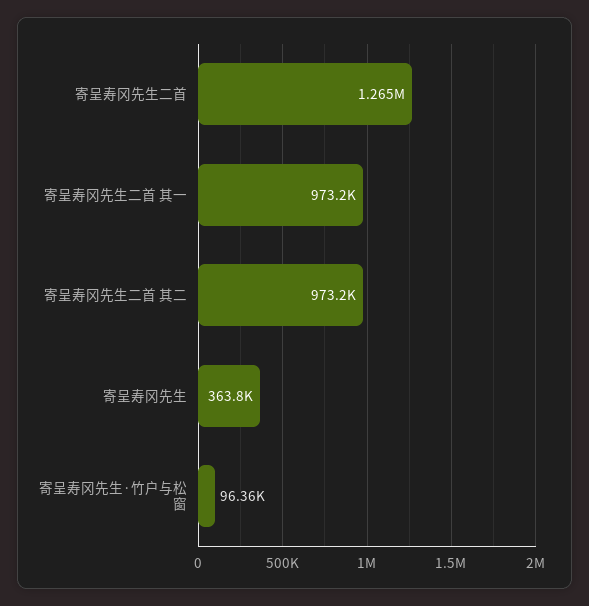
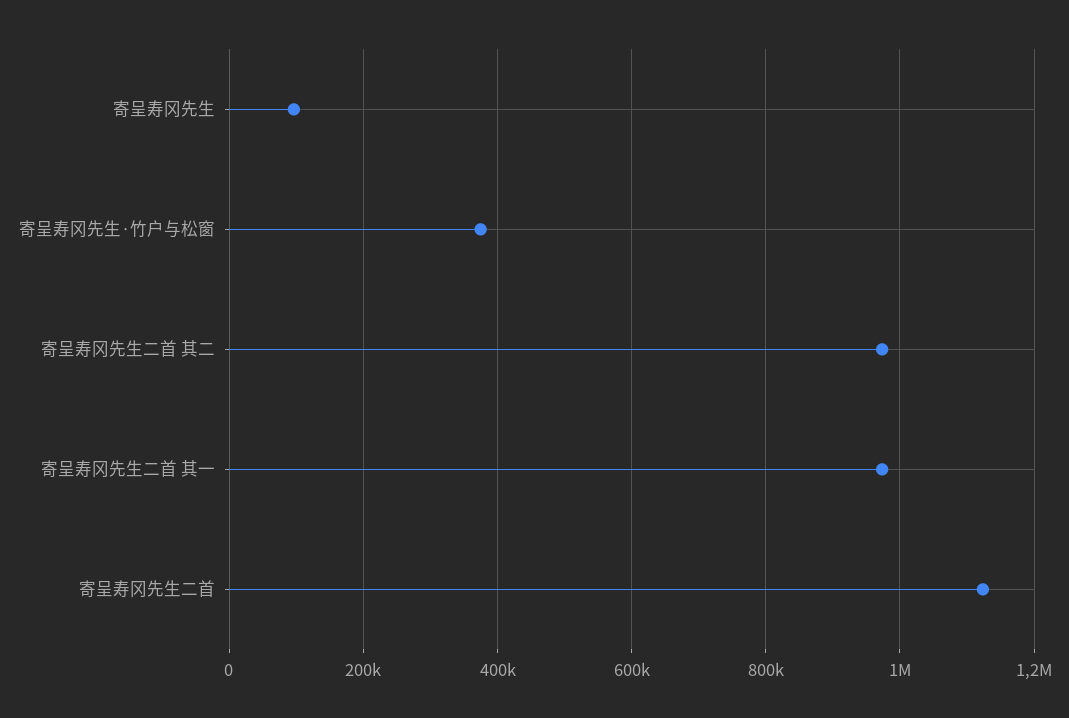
寄呈寿冈先生二首: 1265000 -> 1120000
寄呈寿冈先生: 363800 -> 100000
寄呈寿冈先生·竹户与松窗: 96360 -> 380000

